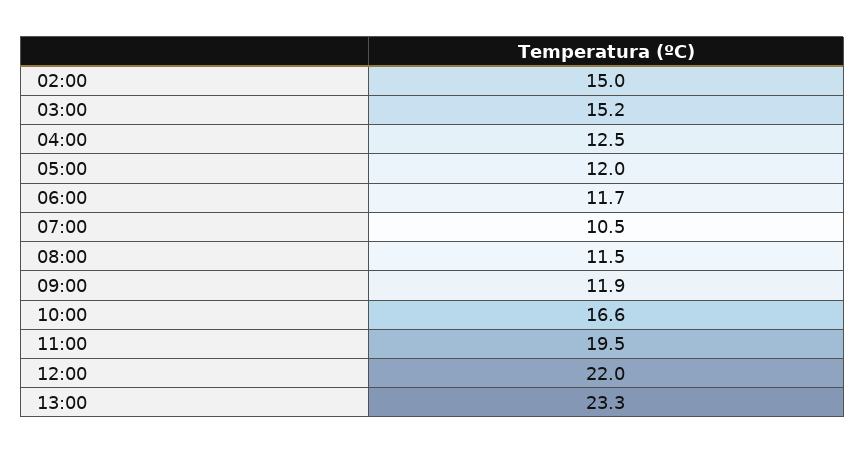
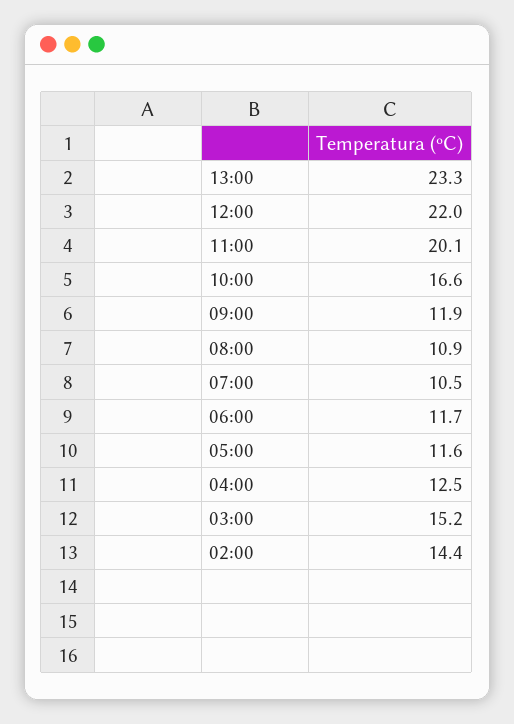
02:00: 15 -> 14.4
05:00: 12 -> 11.6
08:00: 11.5 -> 10.9
11:00: 19.5 -> 20.1

